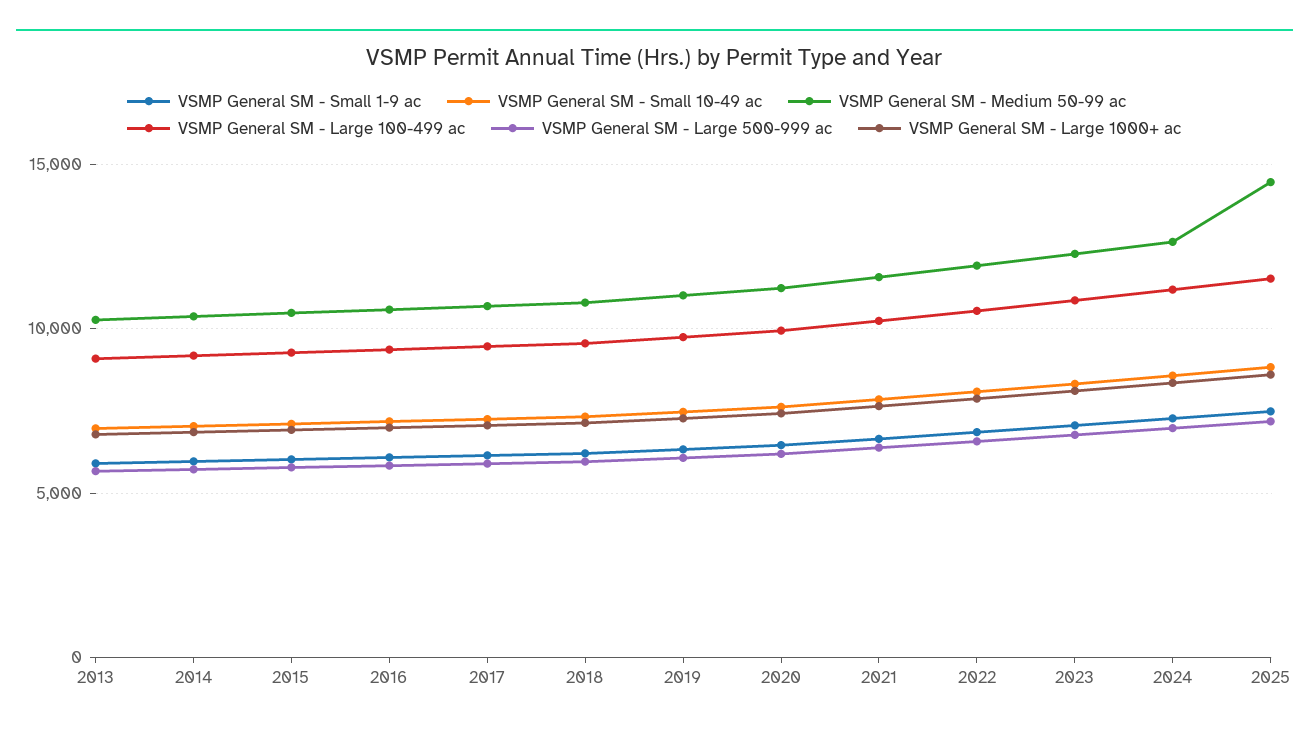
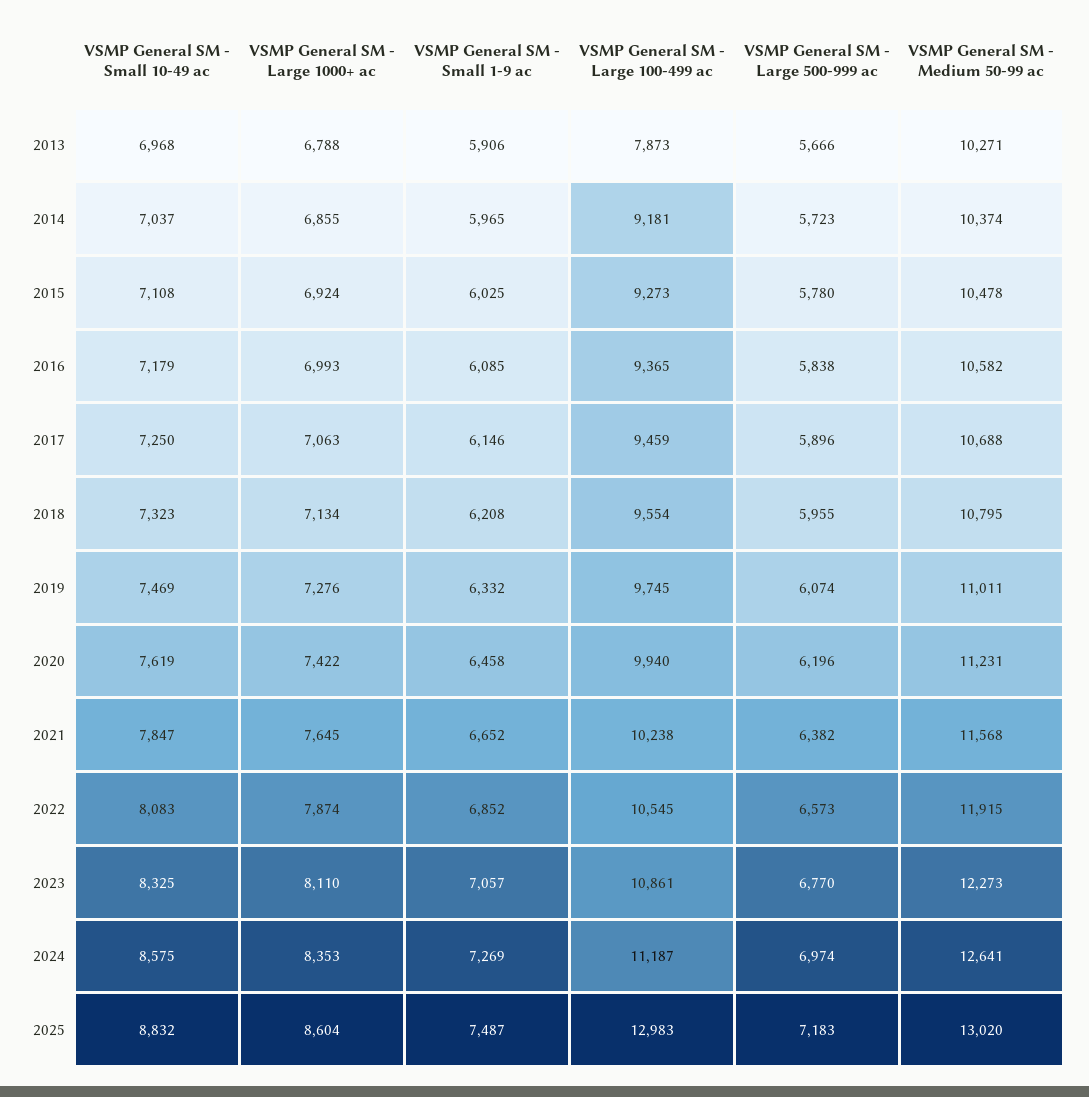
VSMP General SM - Large 100-499 ac, 2013: 9000 -> 7873
VSMP General SM - Medium 50-99 ac, 2025: 14500 -> 13020
VSMP General SM - Large 100-499 ac, 2025: 11500 -> 12983

